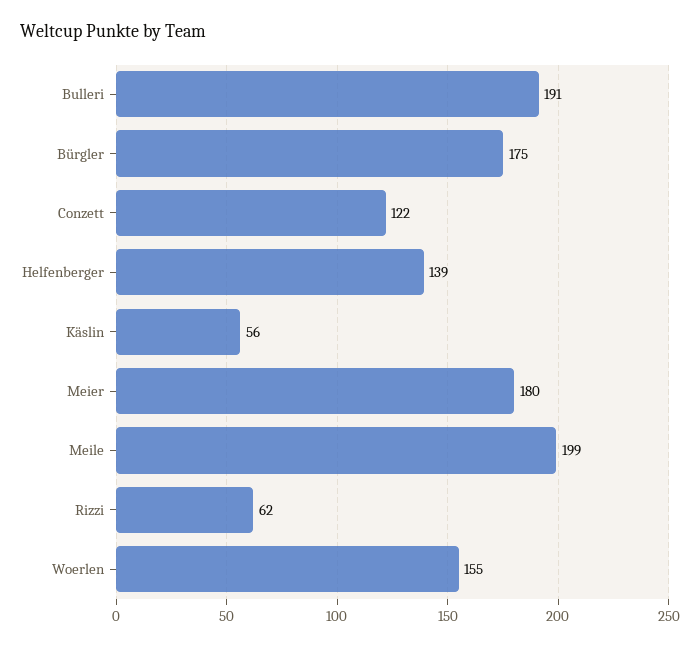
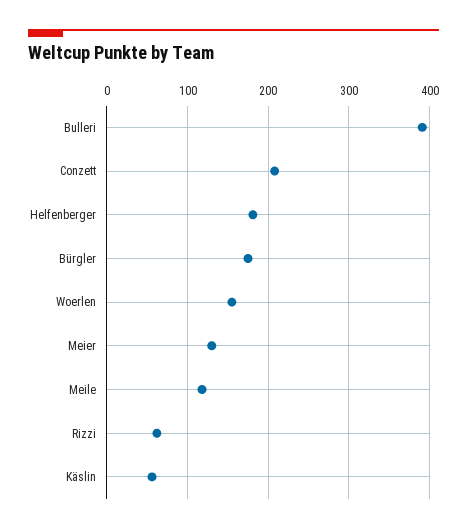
Bulleri: 191 -> 390
Conzett: 122 -> 210
Helfenberger: 139 -> 180
Meier: 180 -> 130
Meile: 199 -> 120

